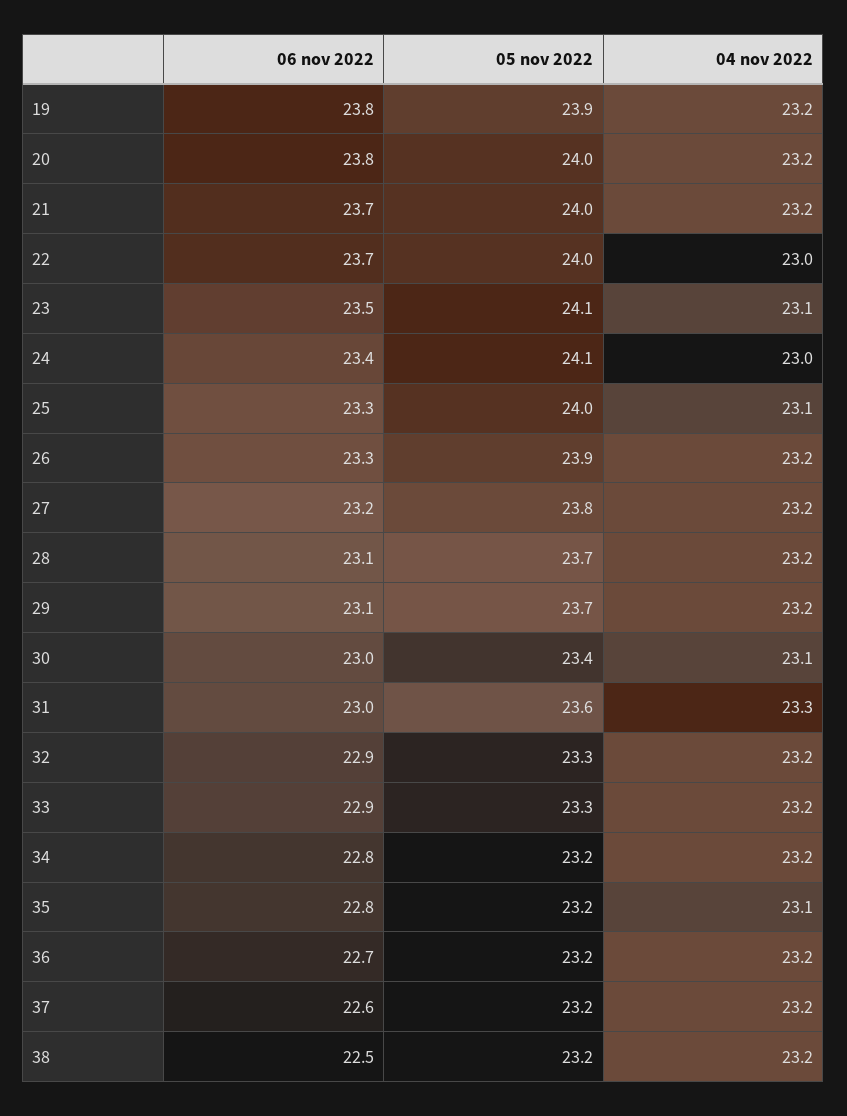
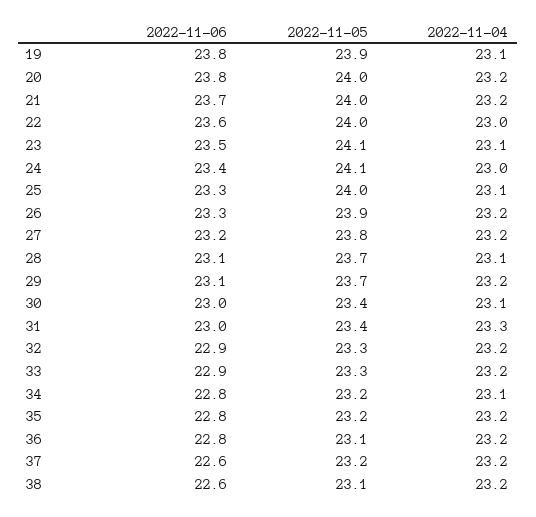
04 nov 2022, 19: 23.2 -> 23.1
06 nov 2022, 22: 23.7 -> 23.6
04 nov 2022, 28: 23.2 -> 23.1
05 nov 2022, 31: 23.6 -> 23.4
04 nov 2022, 34: 23.2 -> 23.1
04 nov 2022, 35: 23.1 -> 23.2
06 nov 2022, 36: 22.7 -> 22.8
05 nov 2022, 36: 23.2 -> 23.1
06 nov 2022, 38: 22.5 -> 22.6
05 nov 2022, 38: 23.2 -> 23.1

